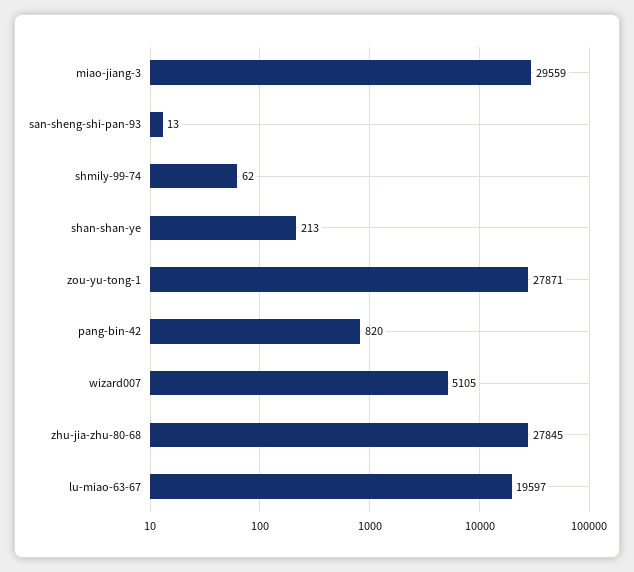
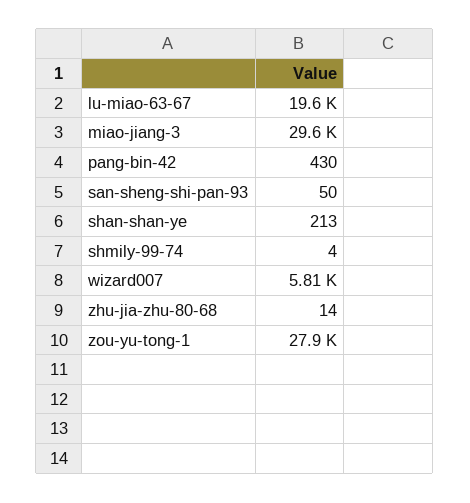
san-sheng-shi-pan-93: 13 -> 50
shmily-99-74: 62 -> 4
pang-bin-42: 820 -> 430
wizard007: 5105 -> 5810
zhu-jia-zhu-80-68: 27845 -> 14

